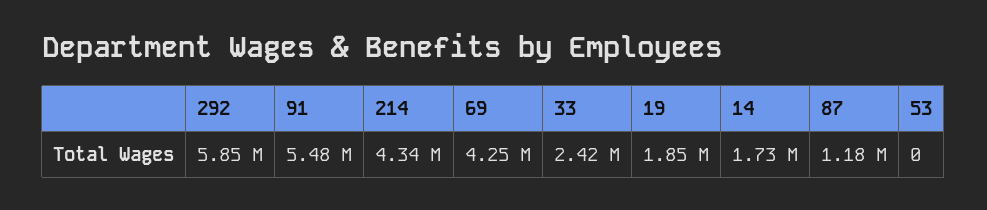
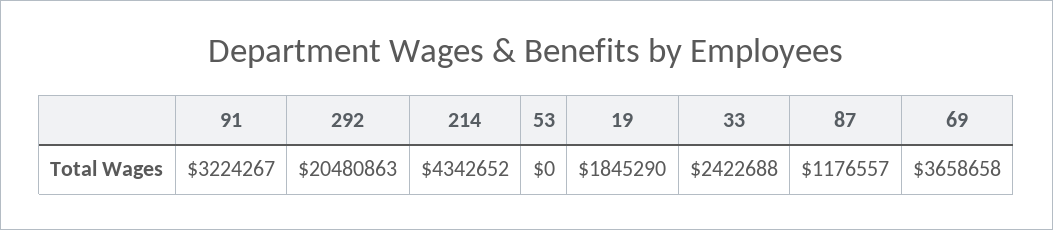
292: 5850000 -> 20480863
91: 5480000 -> 3224267
69: 4250000 -> 3658658
14: 1730000 -> none

